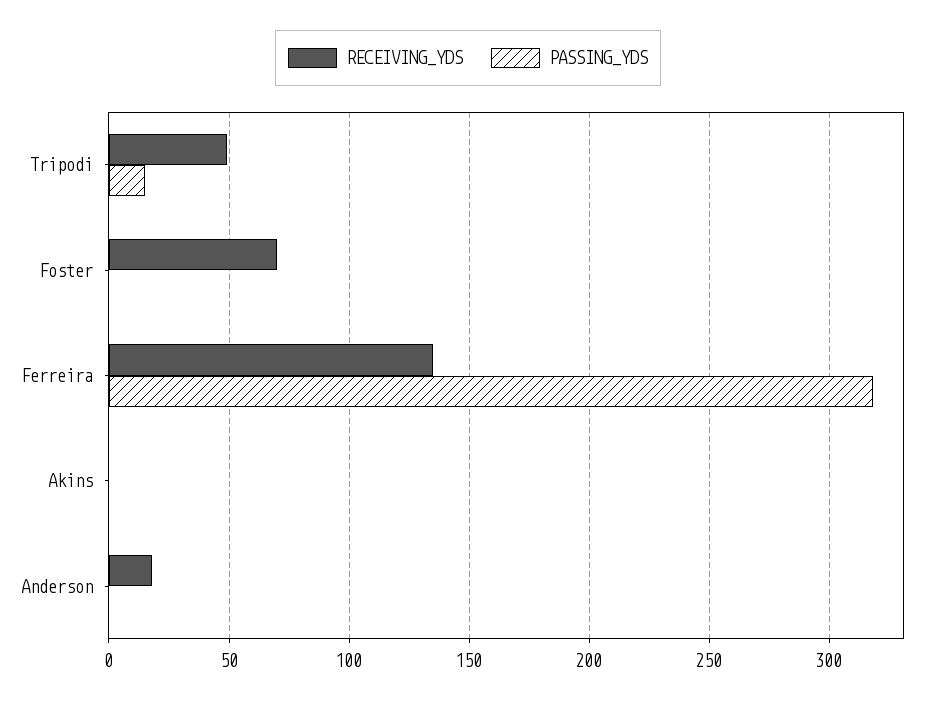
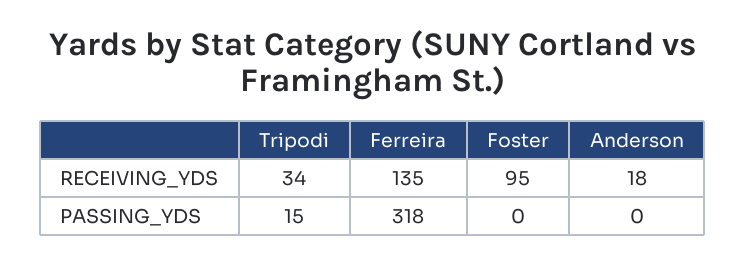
RECEIVING_YDS, Tripodi: 50 -> 34
RECEIVING_YDS, Foster: 70 -> 95
RECEIVING_YDS, Akins: 0 -> none
PASSING_YDS, Akins: 0 -> none

